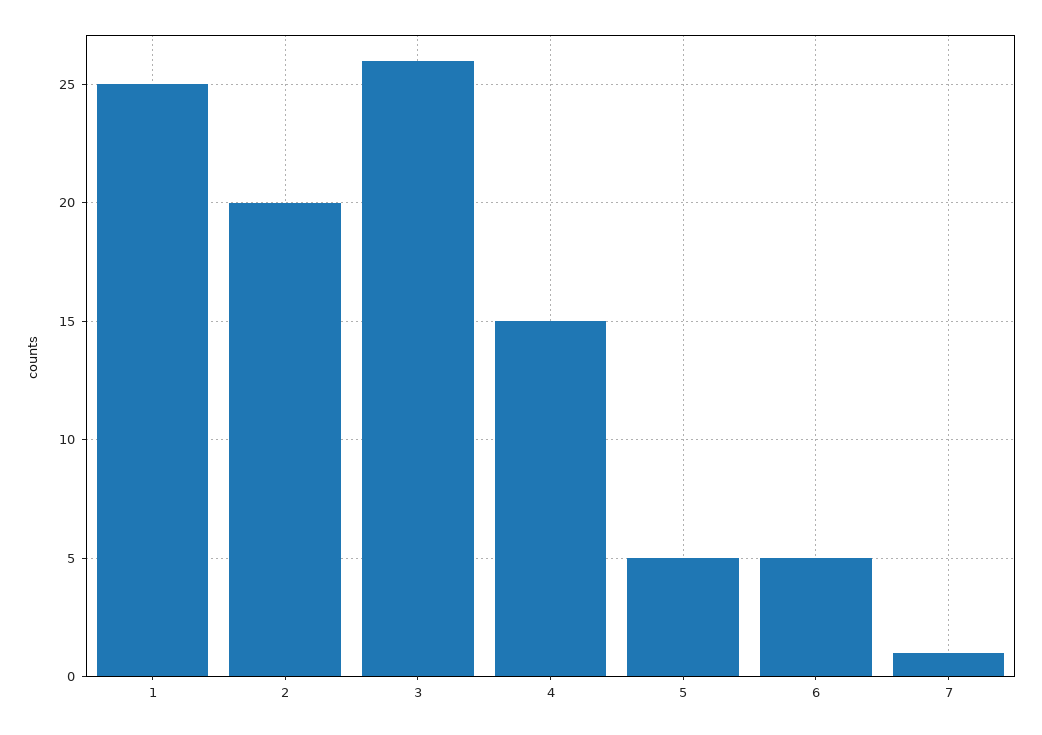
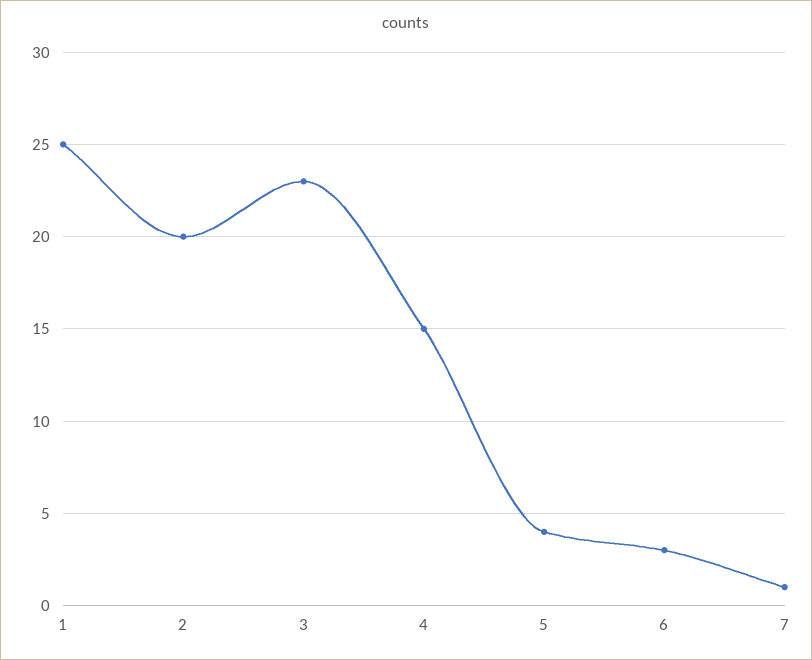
3: 26 -> 23
5: 5 -> 4
6: 5 -> 3

